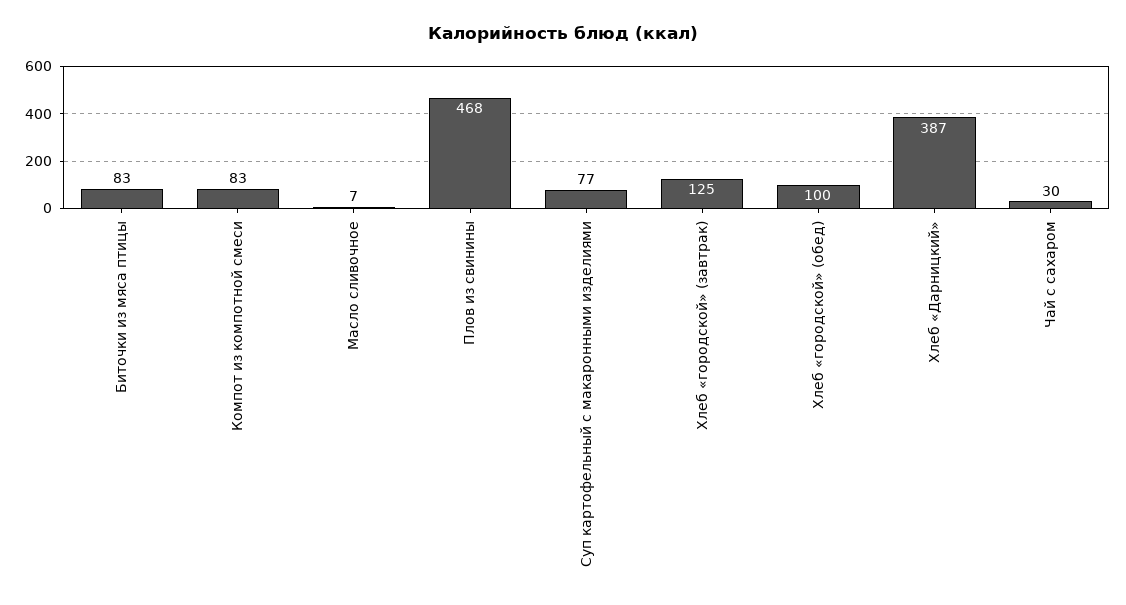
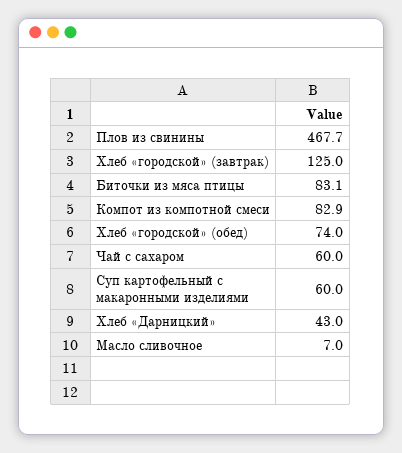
Суп картофельный с макаронными изделиями: 77 -> 60
Хлеб «городской» (обед): 100 -> 74
Хлеб «Дарницкий»: 387 -> 43
Чай с сахаром: 30 -> 60

